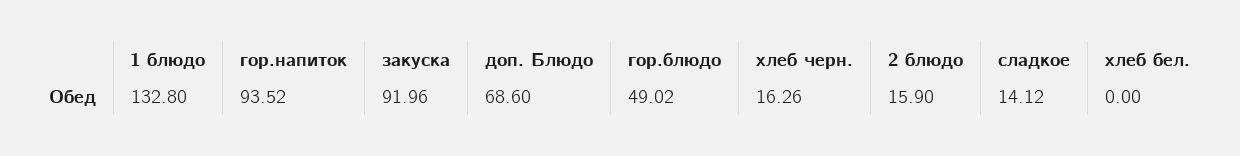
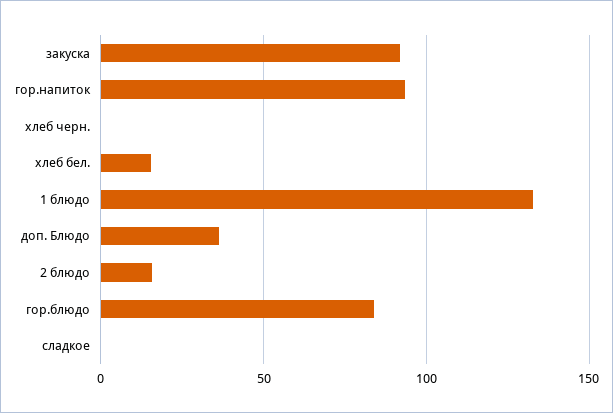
доп. Блюдо: 68.6 -> 35
гор.блюдо: 49.02 -> 85
хлеб черн.: 16.26 -> 0
сладкое: 14.12 -> 0
хлеб бел.: 0 -> 15

